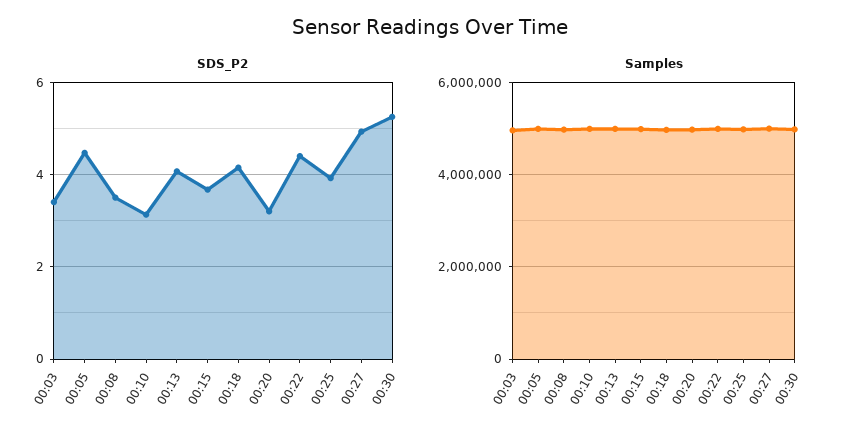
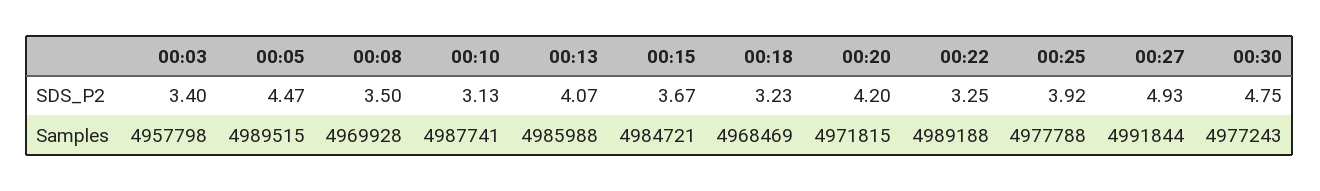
SDS_P2, 00:18: 4.2 -> 3.23
SDS_P2, 00:20: 3.2 -> 4.2
SDS_P2, 00:22: 4.4 -> 3.25
SDS_P2, 00:30: 5.2 -> 4.75

